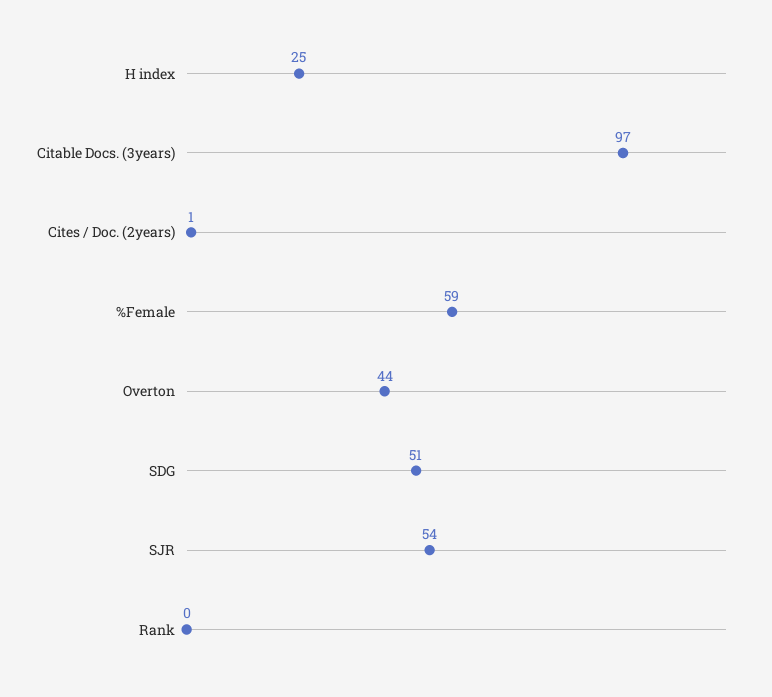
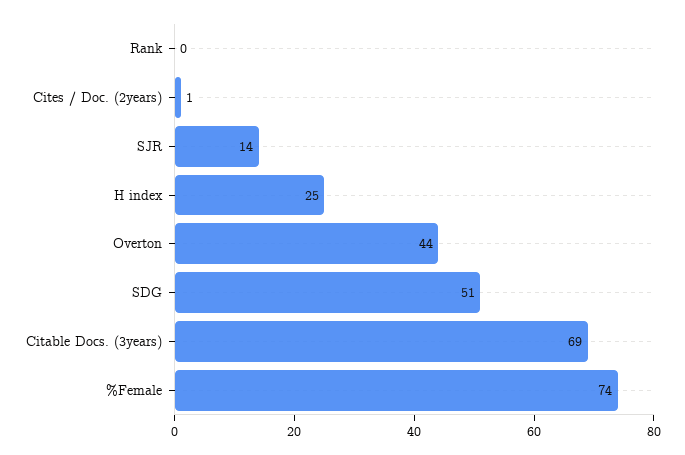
Citable Docs. (3years): 97 -> 69
%Female: 59 -> 74
SJR: 54 -> 14

